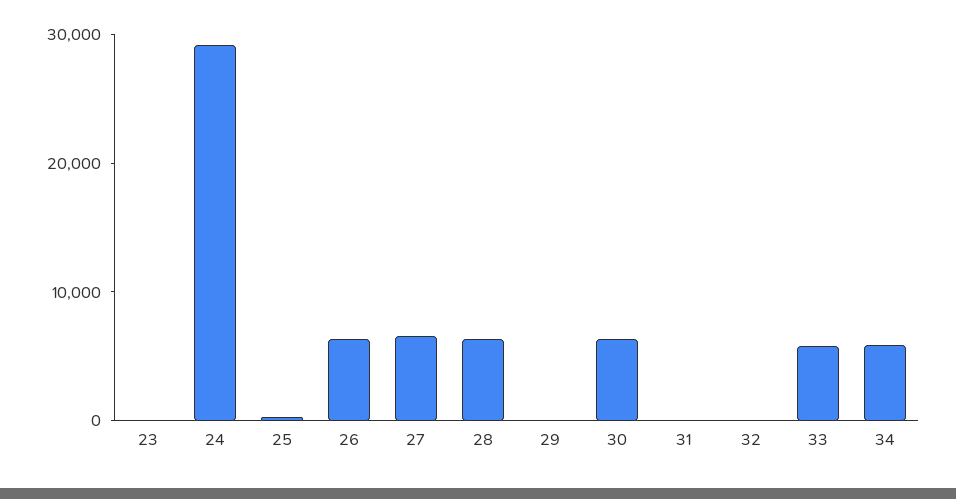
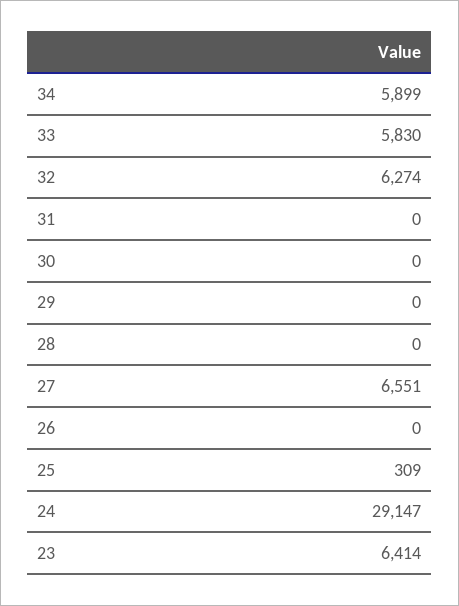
23: 0 -> 6414
26: 6000 -> 0
28: 6000 -> 0
30: 6000 -> 0
32: 0 -> 6274

